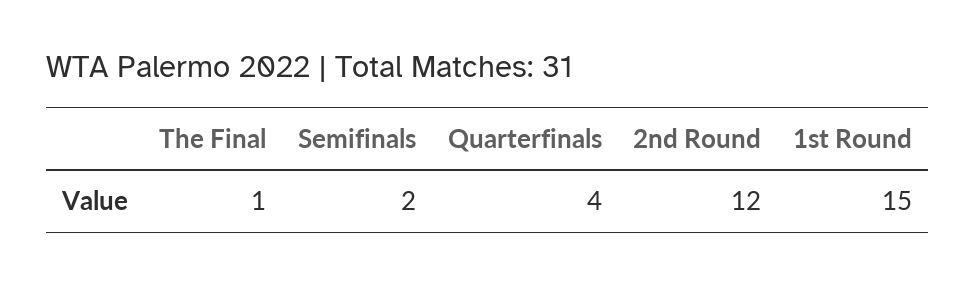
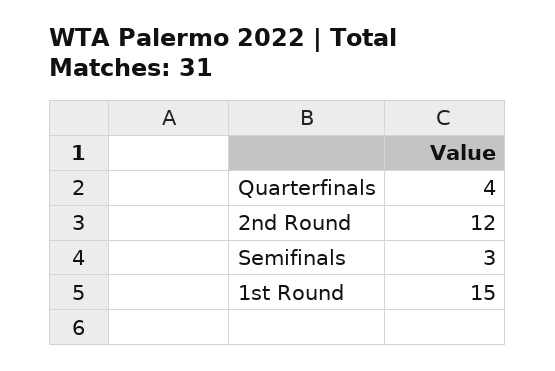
The Final: 1 -> none
Semifinals: 2 -> 3

